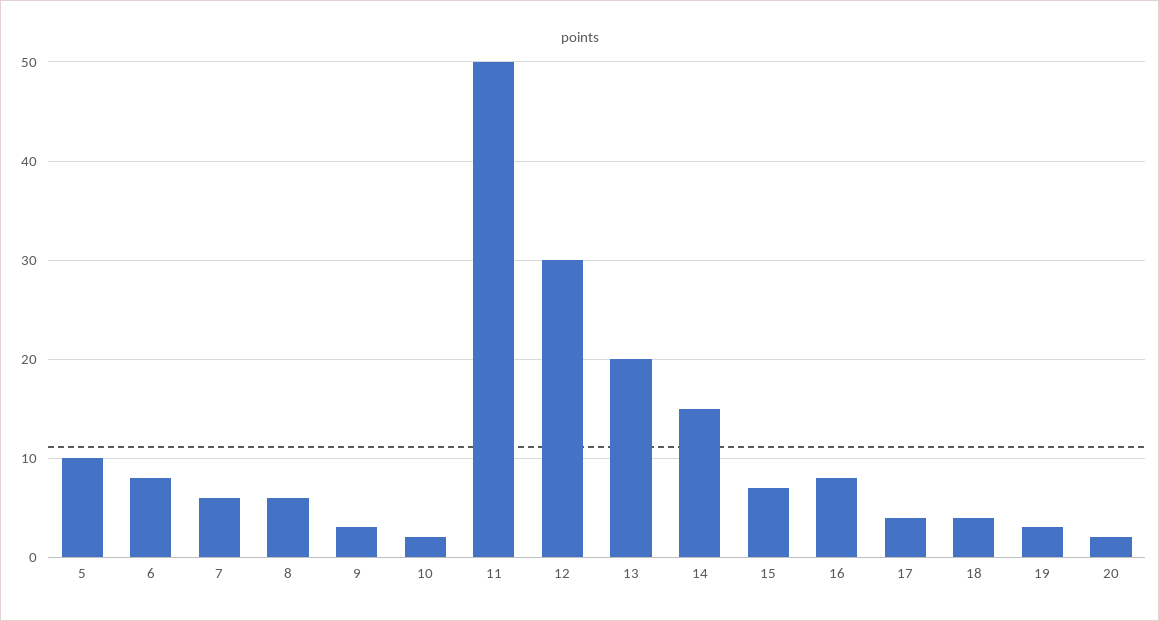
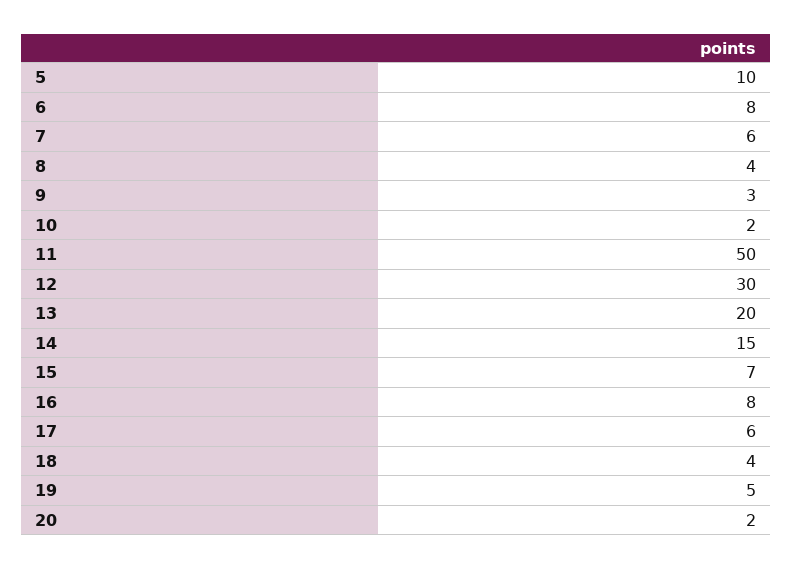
8: 6 -> 4
17: 4 -> 6
19: 3 -> 5

